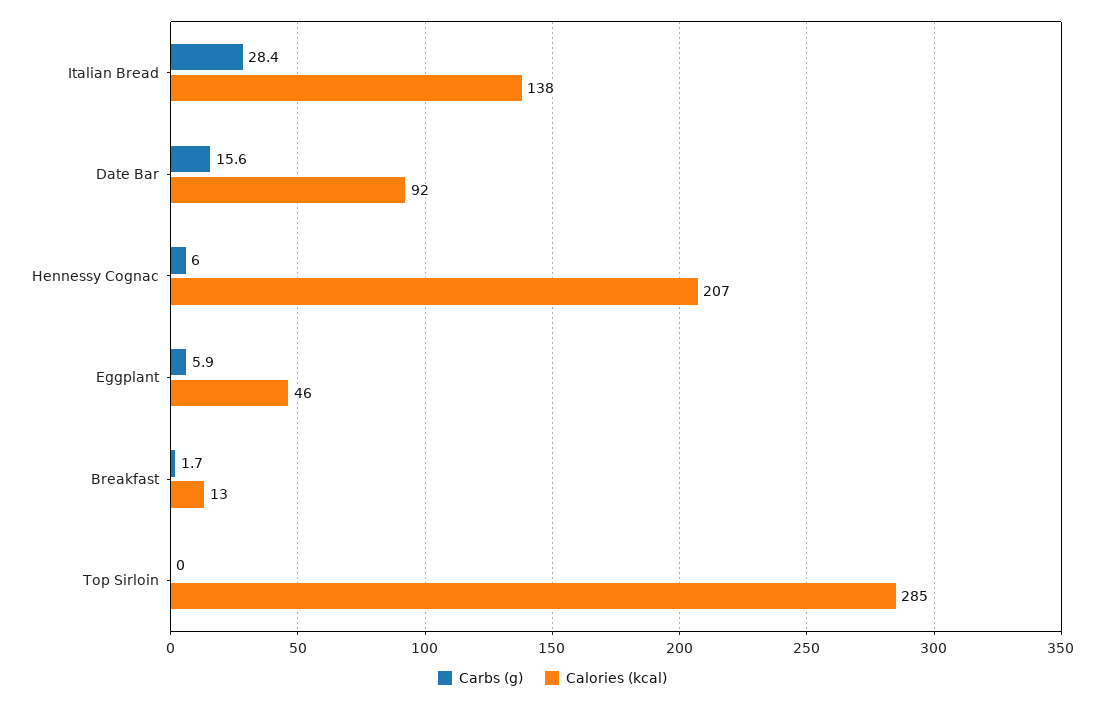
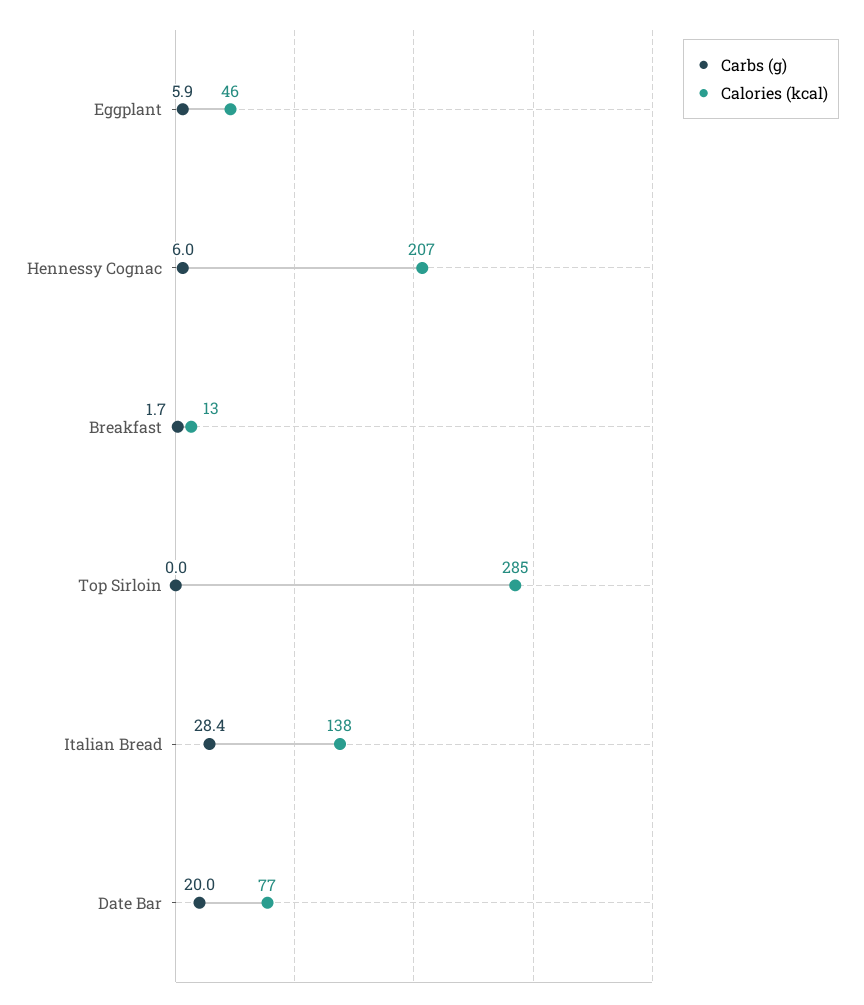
Carbs (g), Date Bar: 15.6 -> 20
Calories (kcal), Date Bar: 92 -> 77

